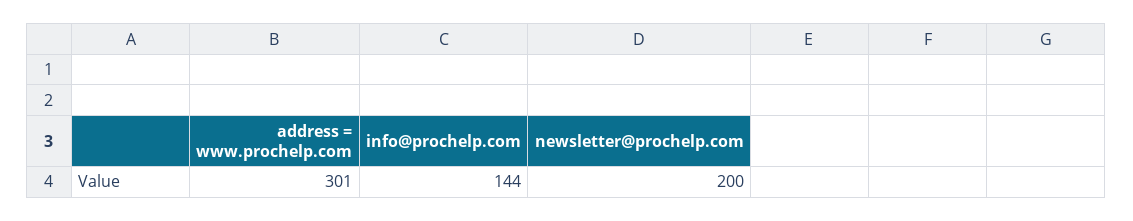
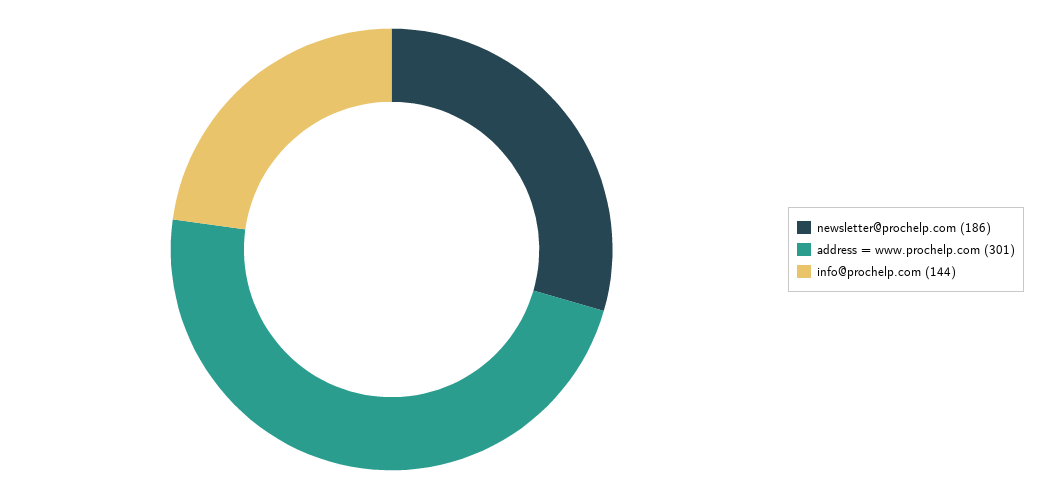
newsletter@prochelp.com: 200 -> 186

